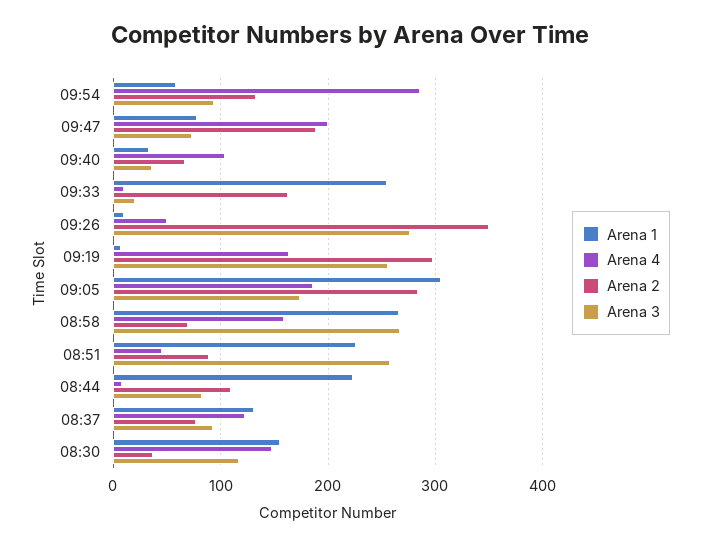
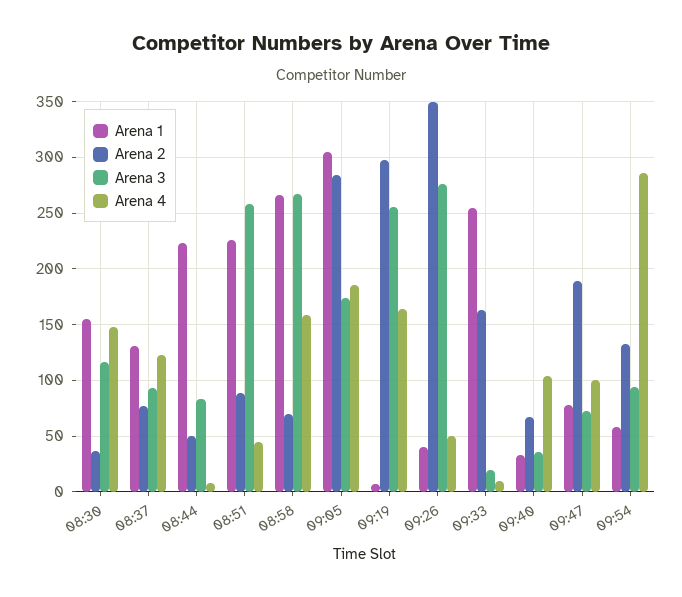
Arena 4, 09:47: 200 -> 100
Arena 1, 09:26: 10 -> 40
Arena 2, 08:44: 110 -> 50

